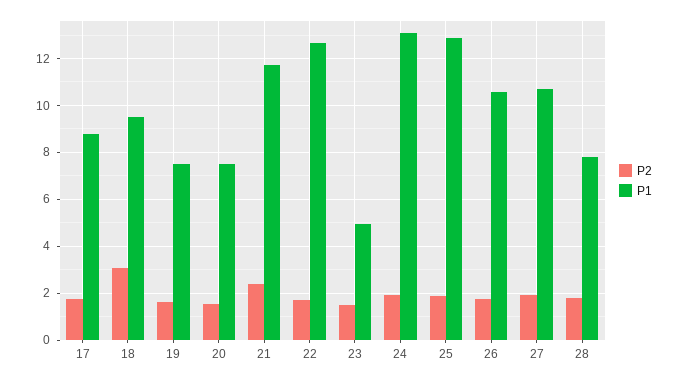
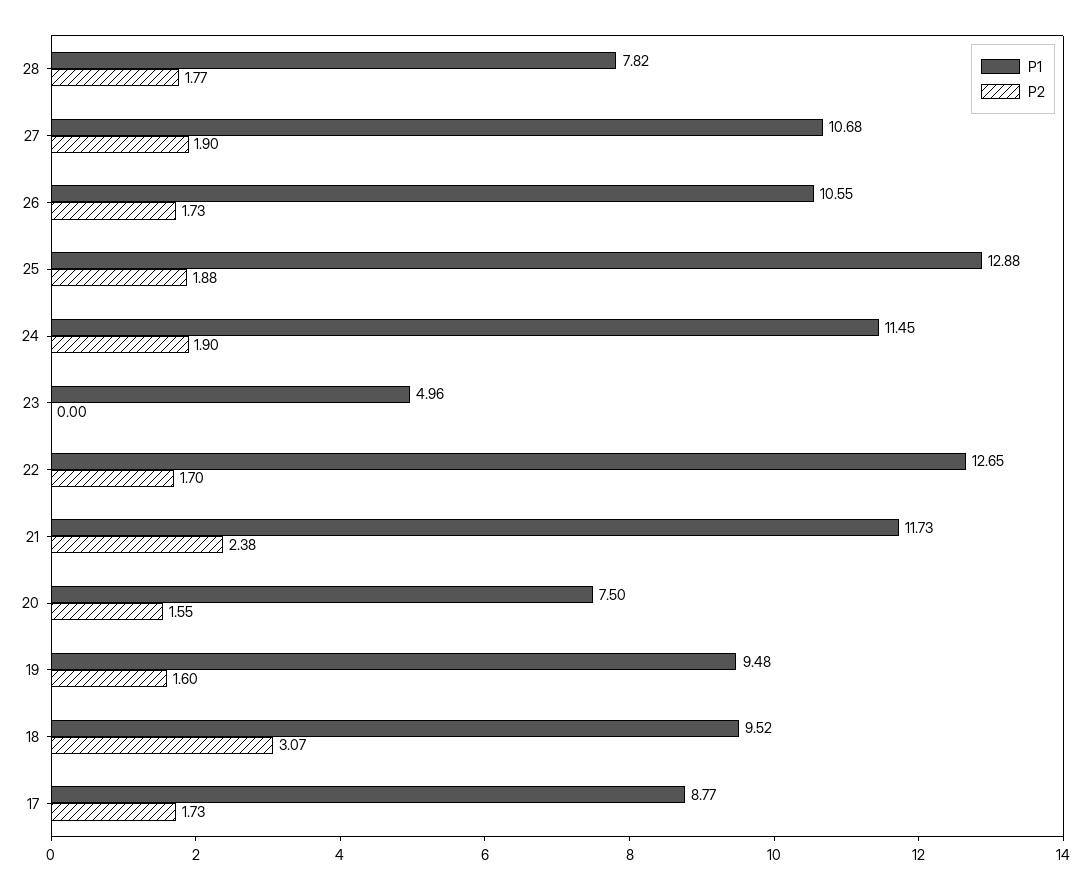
P1, 19: 7.5 -> 9.48
P2, 23: 1.5 -> 0
P1, 24: 13 -> 11.45

